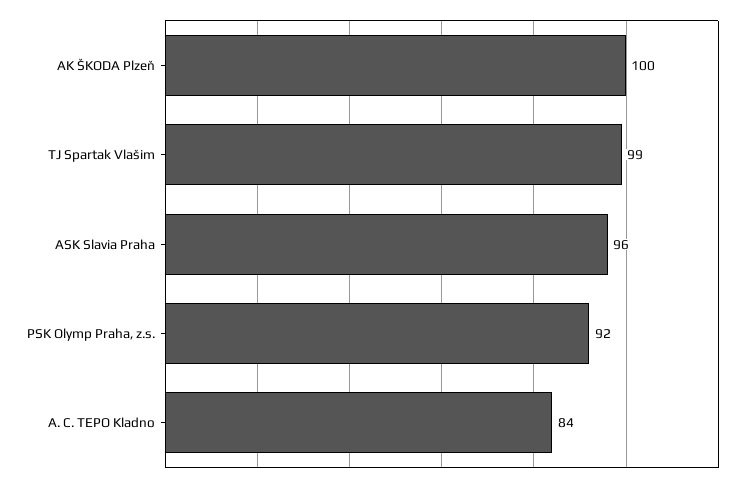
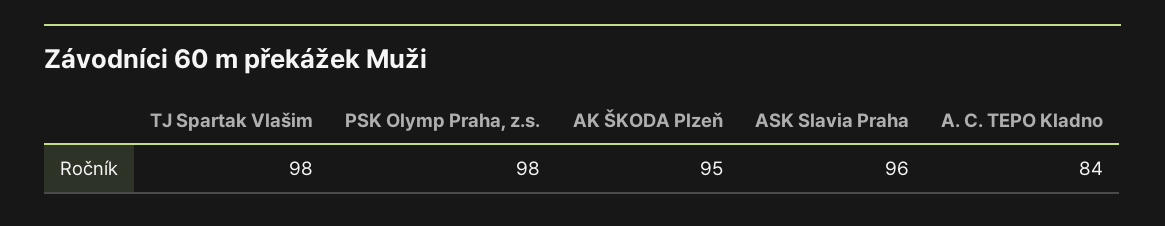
AK ŠKODA Plzeň: 100 -> 95
TJ Spartak Vlašim: 99 -> 98
PSK Olymp Praha, z.s.: 92 -> 98

